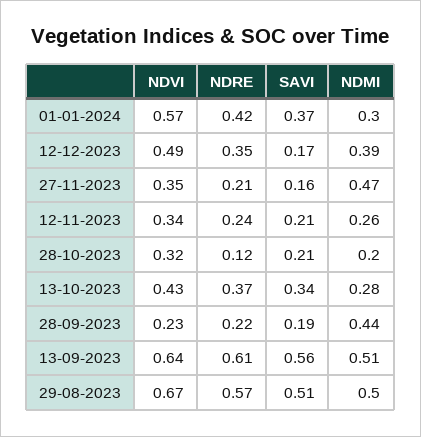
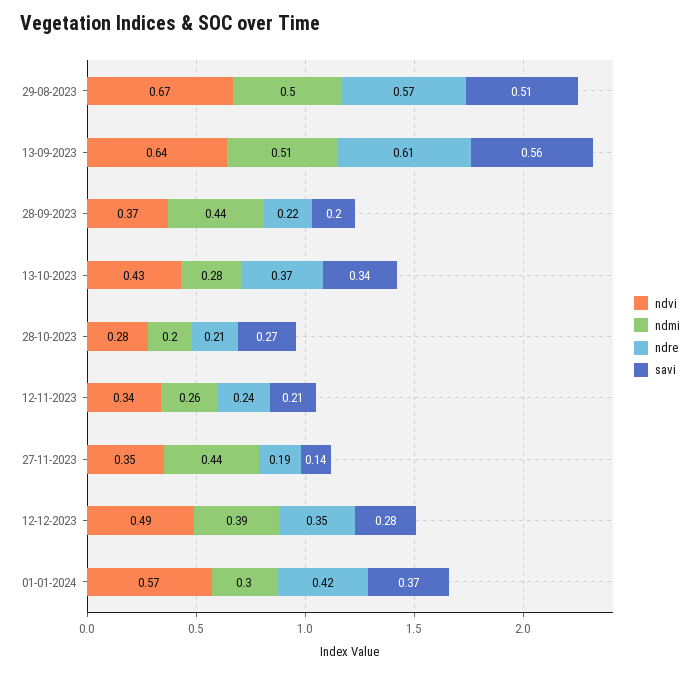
SAVI, 12-12-2023: 0.17 -> 0.28
NDRE, 27-11-2023: 0.21 -> 0.19
SAVI, 27-11-2023: 0.16 -> 0.14
NDMI, 27-11-2023: 0.47 -> 0.44
NDVI, 28-10-2023: 0.32 -> 0.28
NDRE, 28-10-2023: 0.12 -> 0.21
SAVI, 28-10-2023: 0.21 -> 0.27
NDVI, 28-09-2023: 0.23 -> 0.37
SAVI, 28-09-2023: 0.19 -> 0.2

